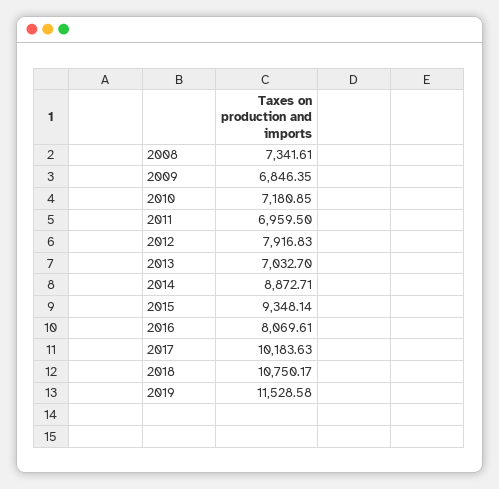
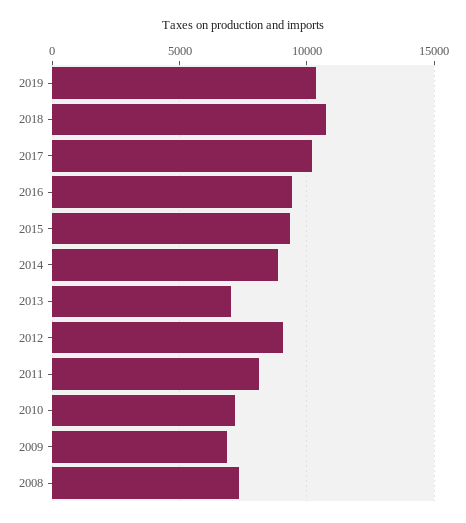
2011: 6959.5 -> 8000
2012: 7916.83 -> 9000
2016: 8069.61 -> 9500
2019: 11528.58 -> 10500

